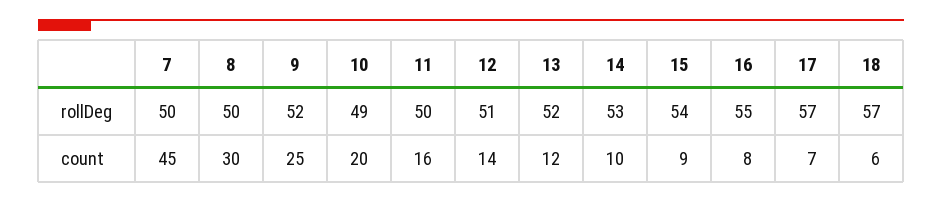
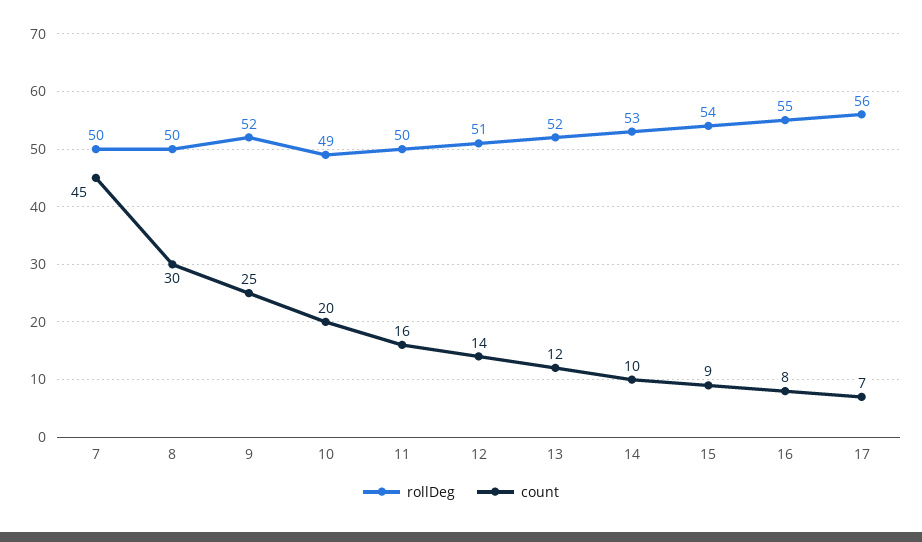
rollDeg, 17: 57 -> 56
rollDeg, 18: 57 -> none
count, 18: 6 -> none

